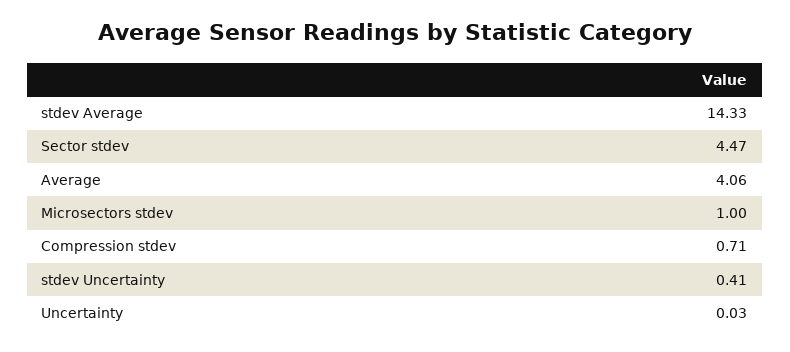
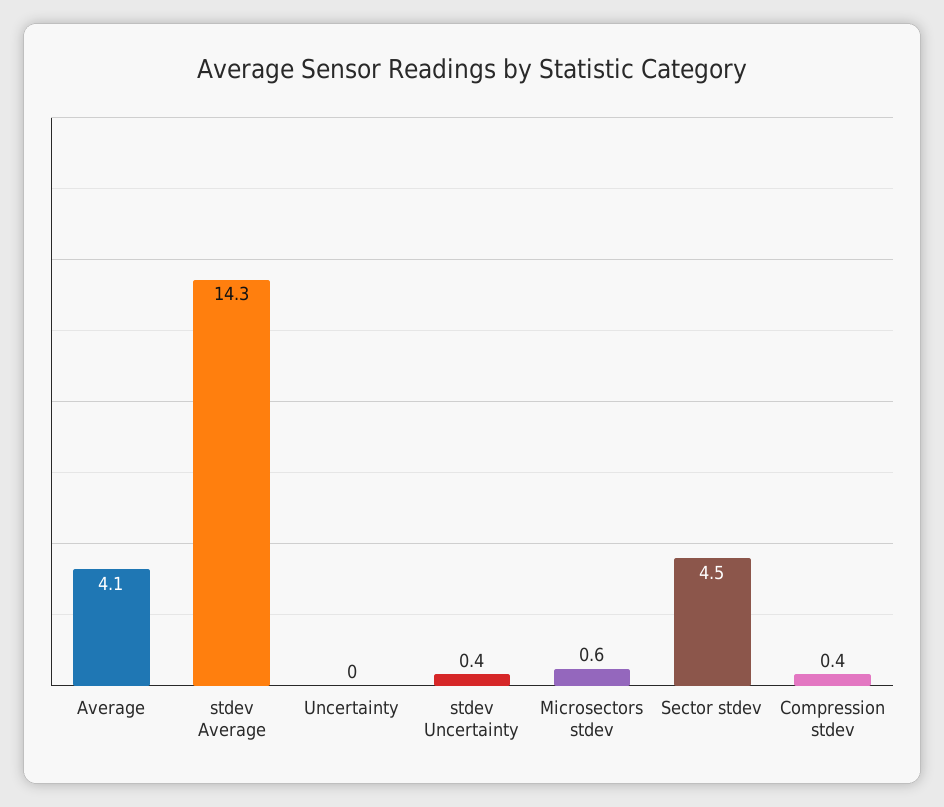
Microsectors stdev: 1 -> 0.6
Compression stdev: 0.71 -> 0.4

